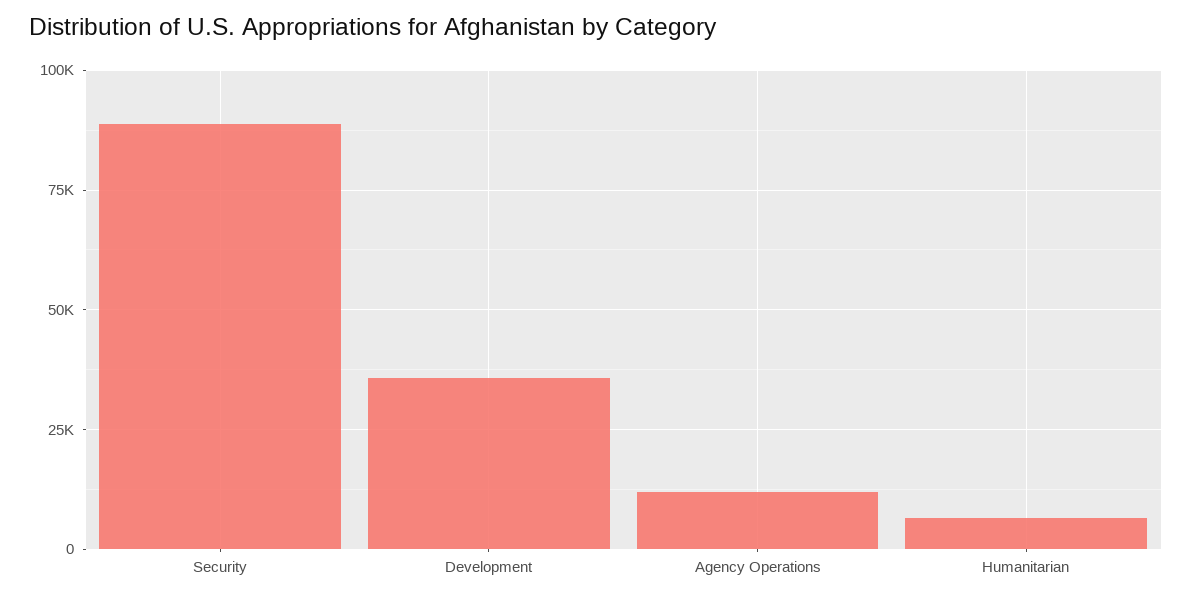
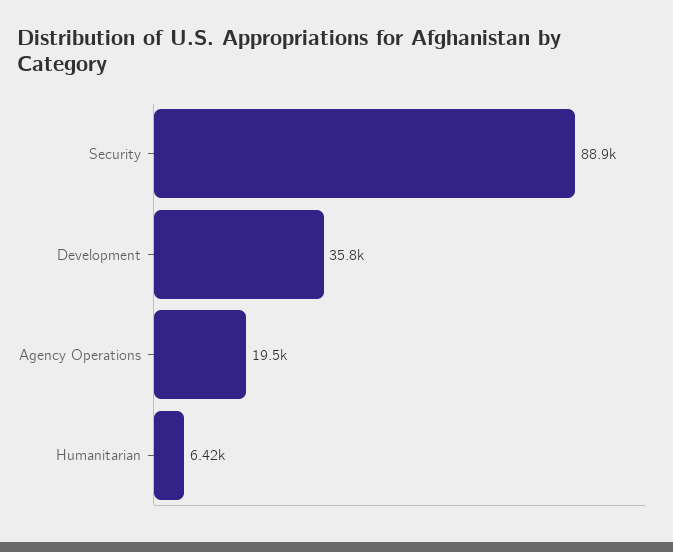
Agency Operations: 12500 -> 19500

